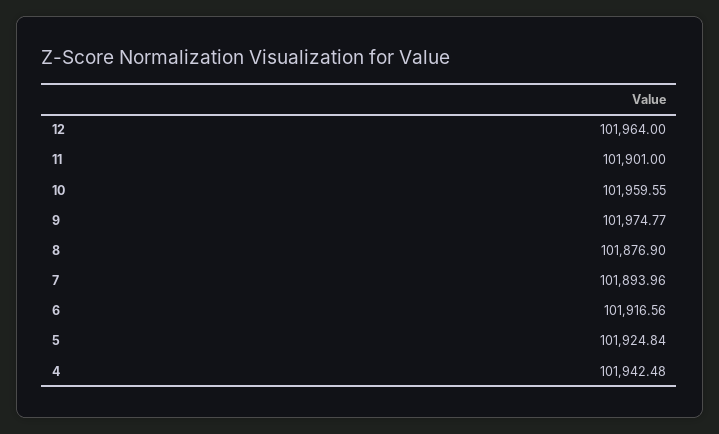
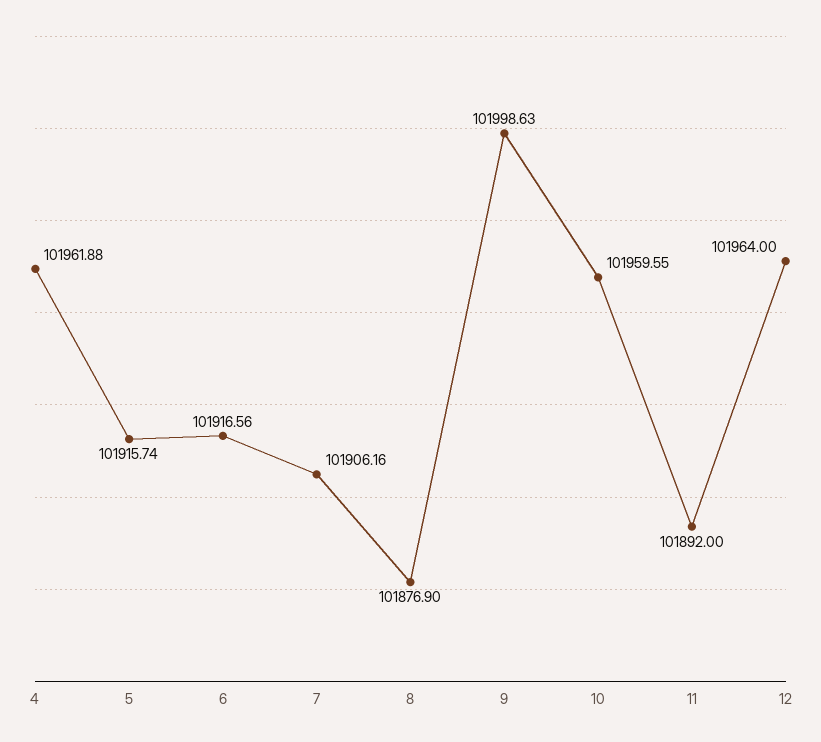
11: 101901 -> 101892
9: 101974.77 -> 101998.63
7: 101893.96 -> 101906.16
5: 101924.84 -> 101915.74
4: 101942.48 -> 101961.88

